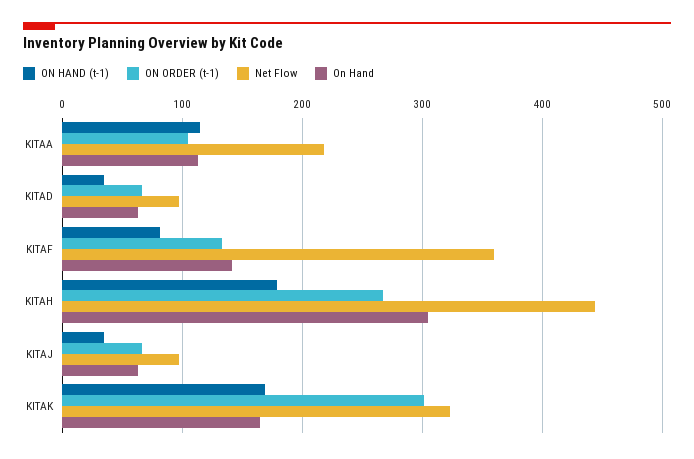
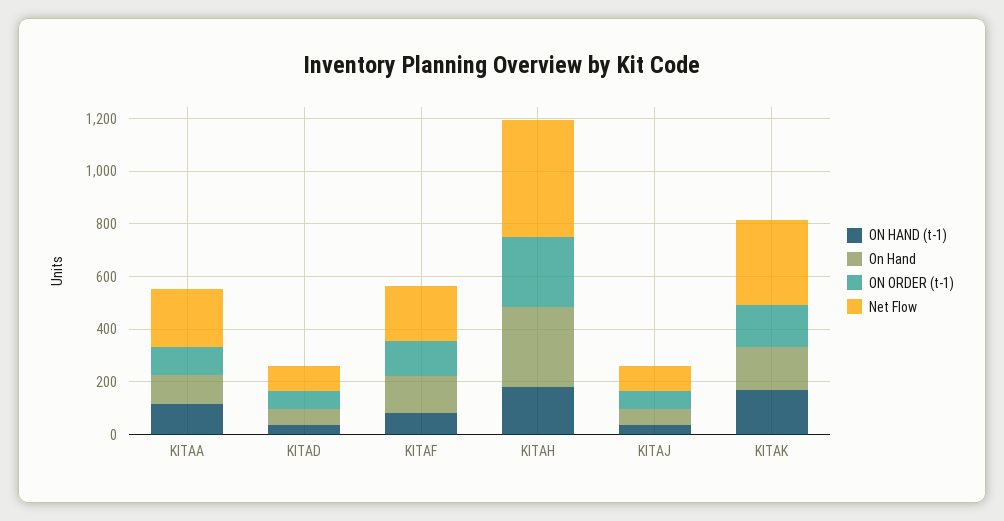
Net Flow, KITAF: 360 -> 200
ON ORDER (t-1), KITAK: 300 -> 150

